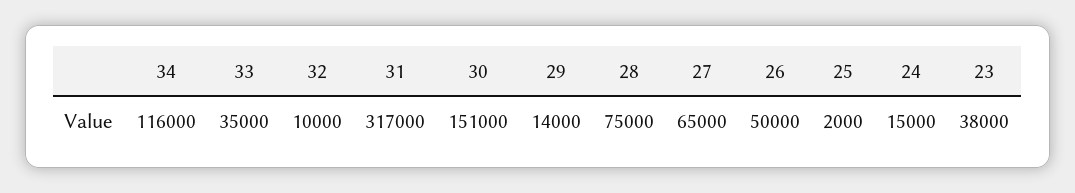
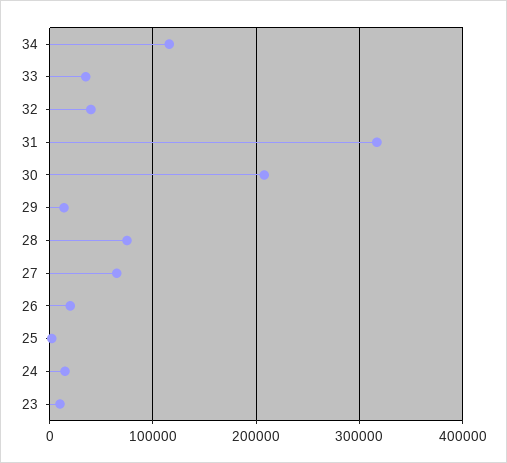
32: 10000 -> 40000
30: 151000 -> 210000
26: 50000 -> 20000
23: 38000 -> 10000

